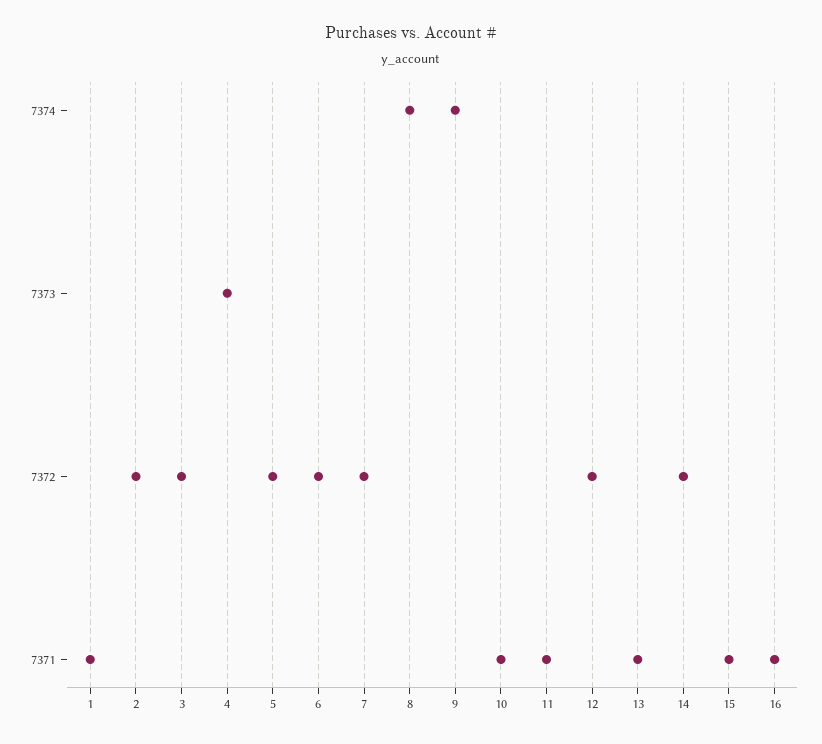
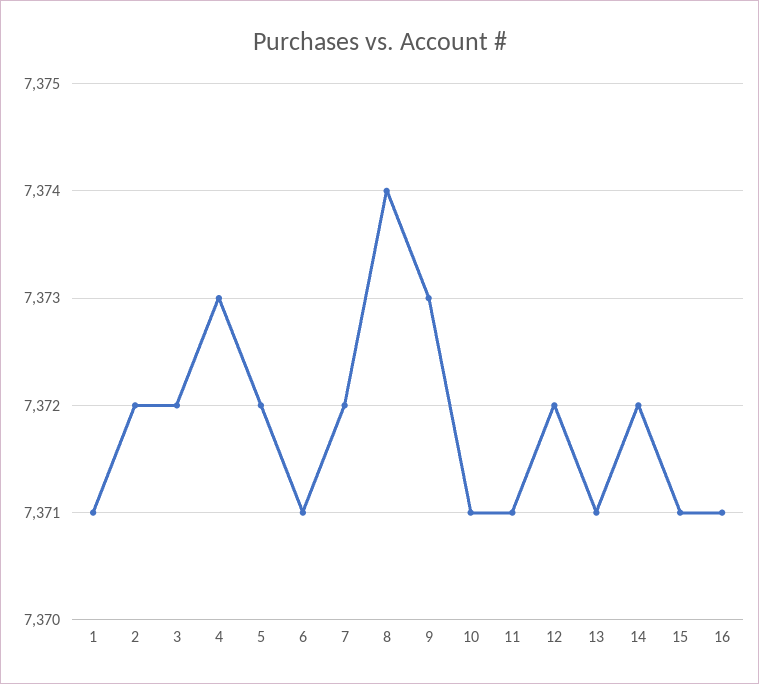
6: 7372 -> 7371
9: 7374 -> 7373

